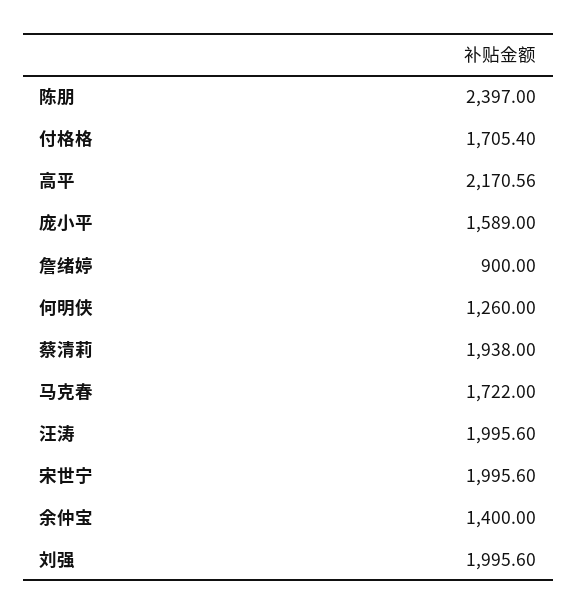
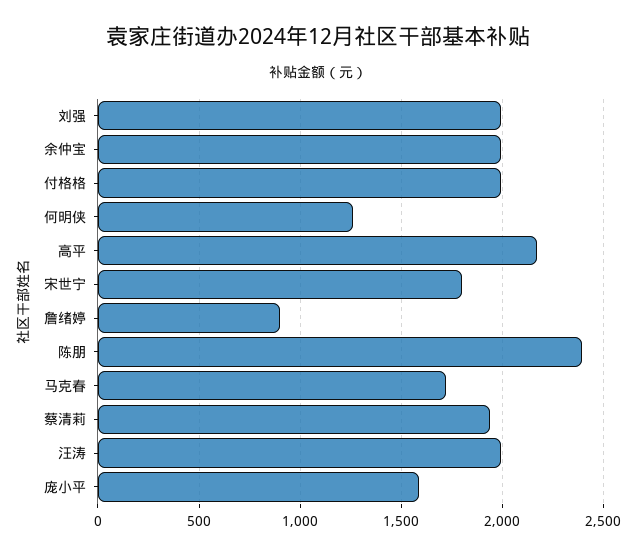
付格格: 1705.4 -> 2000
宋世宁: 1995.6 -> 1800
余仲宝: 1400 -> 2000

